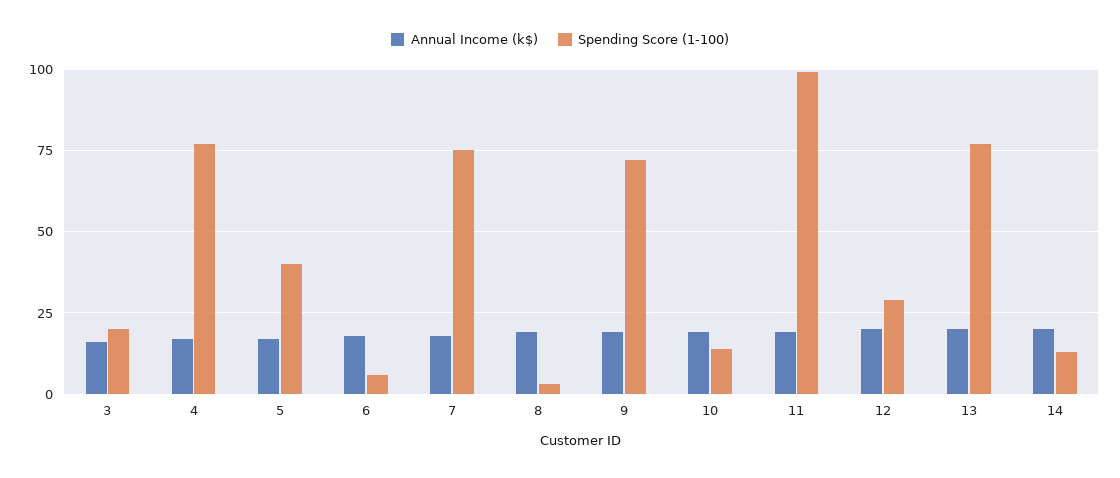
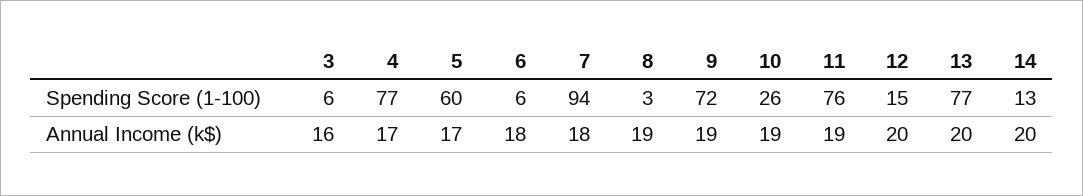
Spending Score (1-100), 3: 20 -> 6
Spending Score (1-100), 5: 40 -> 60
Spending Score (1-100), 7: 75 -> 94
Spending Score (1-100), 10: 15 -> 26
Spending Score (1-100), 11: 100 -> 76
Spending Score (1-100), 12: 30 -> 15

